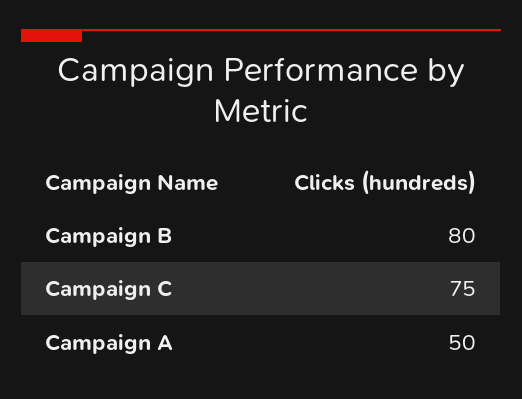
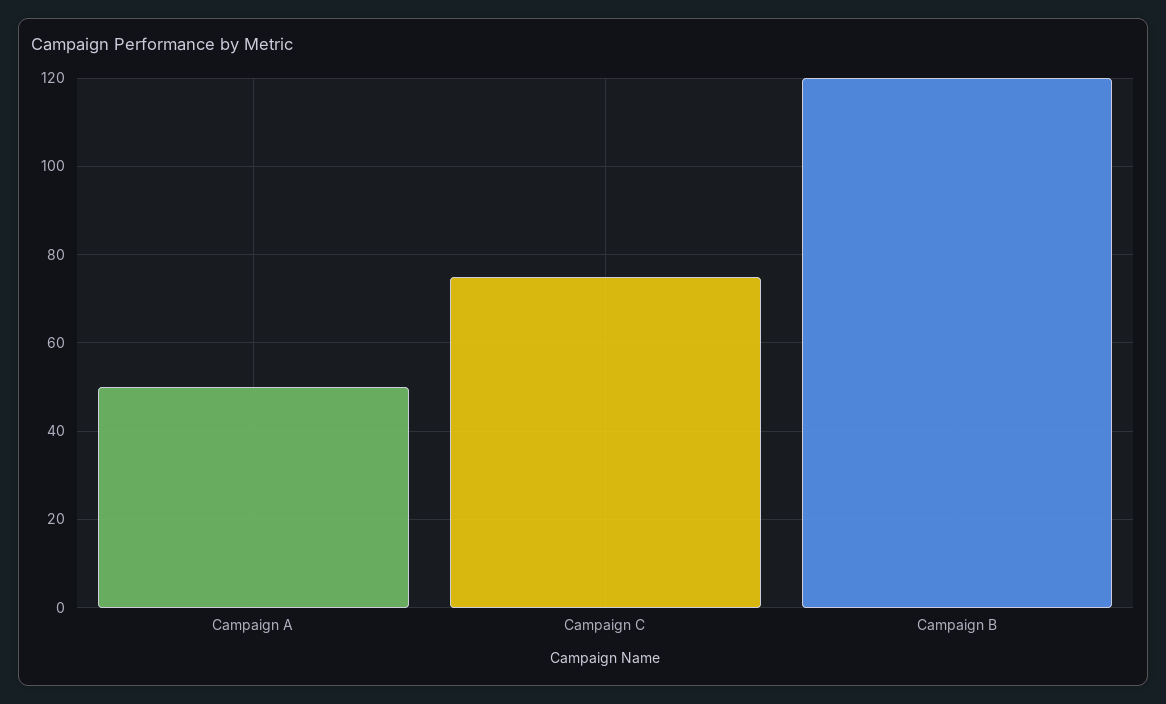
Campaign B: 80 -> 120

